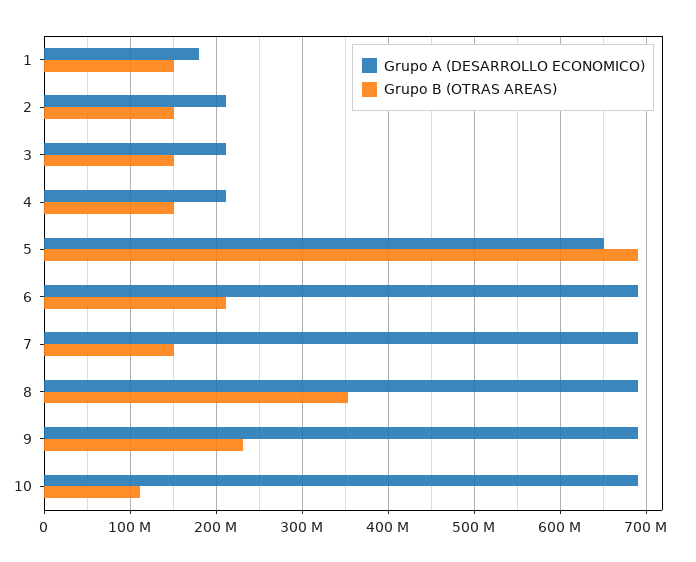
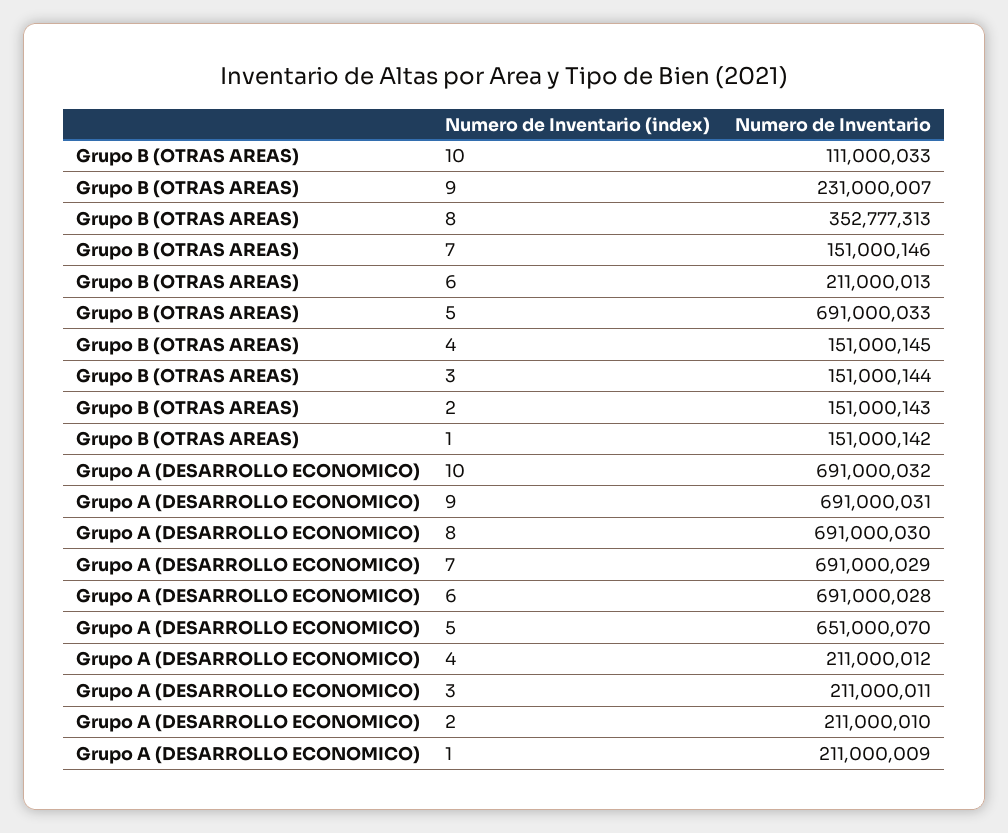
Grupo A (DESARROLLO ECONOMICO), 1: 180000000 -> 211000009

